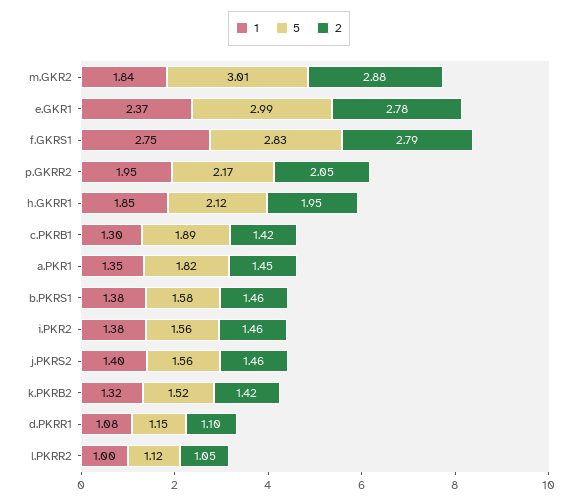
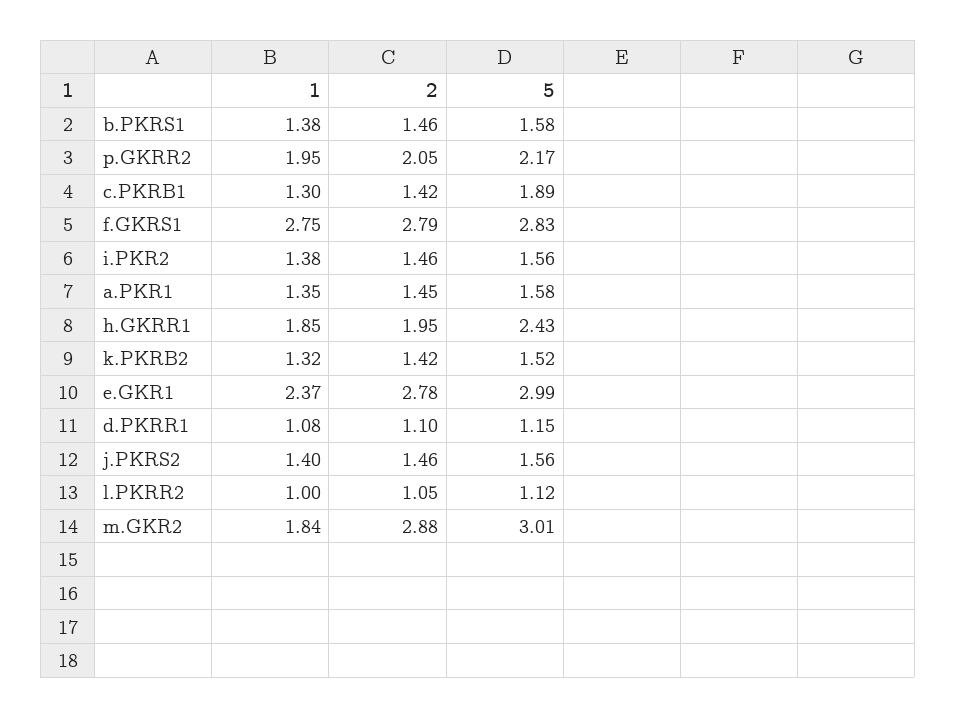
5, h.GKRR1: 2.12 -> 2.43
5, a.PKR1: 1.82 -> 1.58

